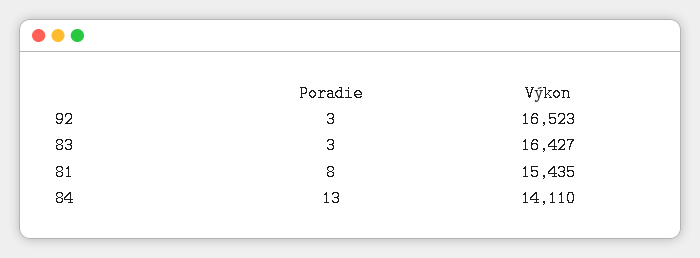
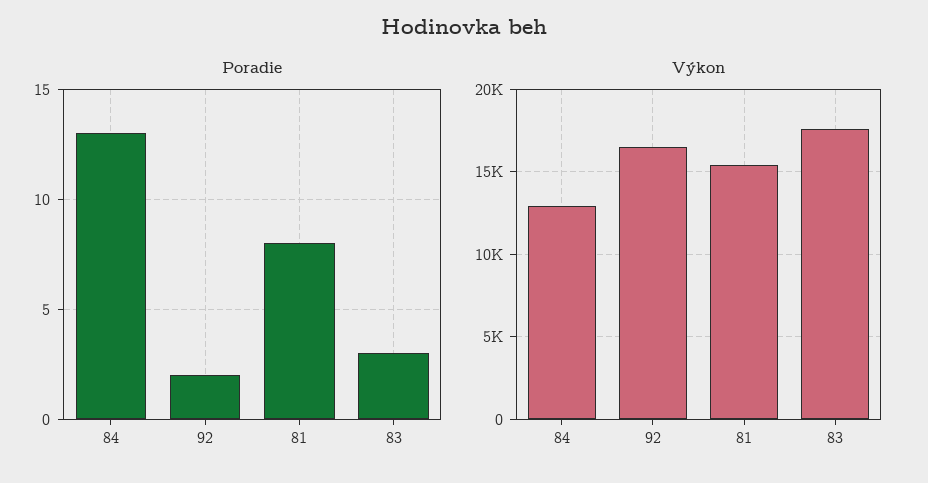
Poradie, 92: 3 -> 2
Výkon, 83: 16427 -> 17500
Výkon, 84: 14110 -> 13000

